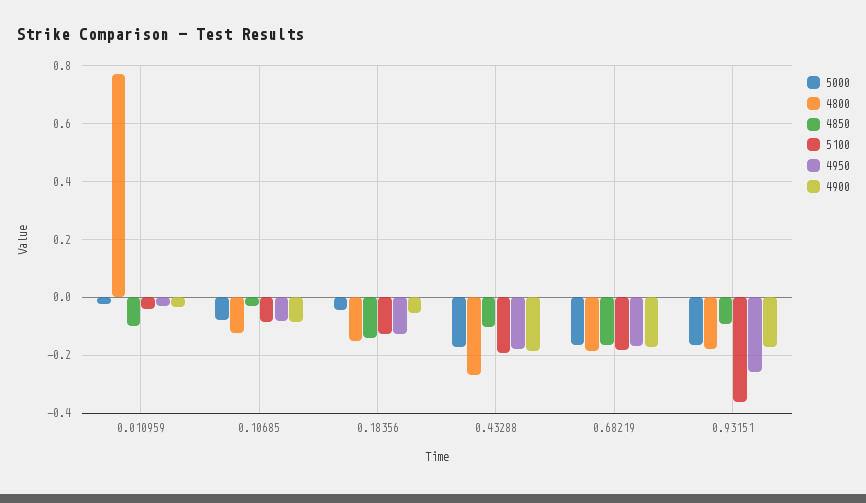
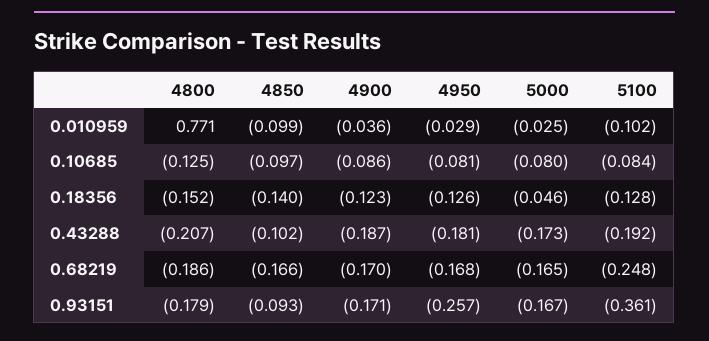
5100, 0.010959: -0.05 -> -0.102
4850, 0.10685: -0.025 -> -0.097
4900, 0.18356: -0.05 -> -0.123
4800, 0.43288: -0.275 -> -0.207
5100, 0.68219: -0.175 -> -0.248

